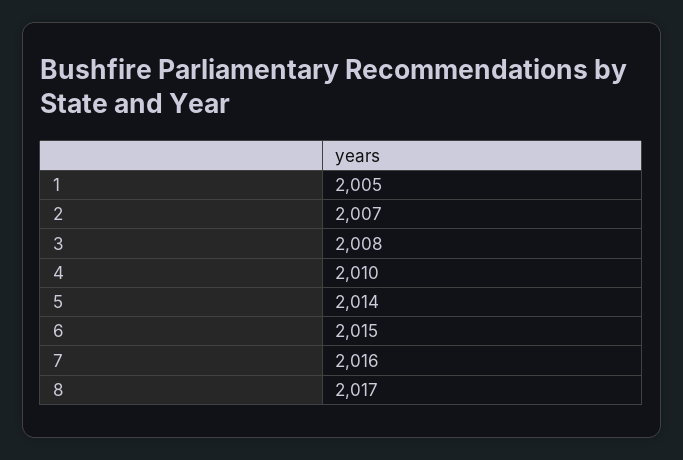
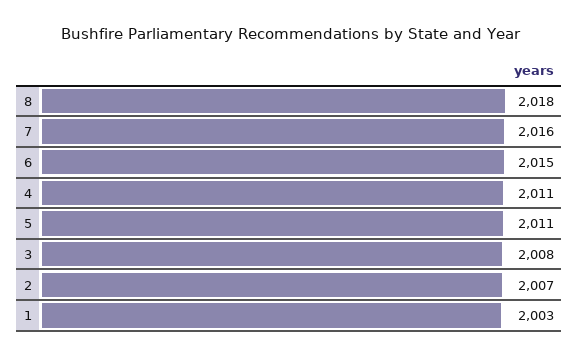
1: 2005 -> 2003
4: 2010 -> 2011
5: 2014 -> 2011
8: 2017 -> 2018

